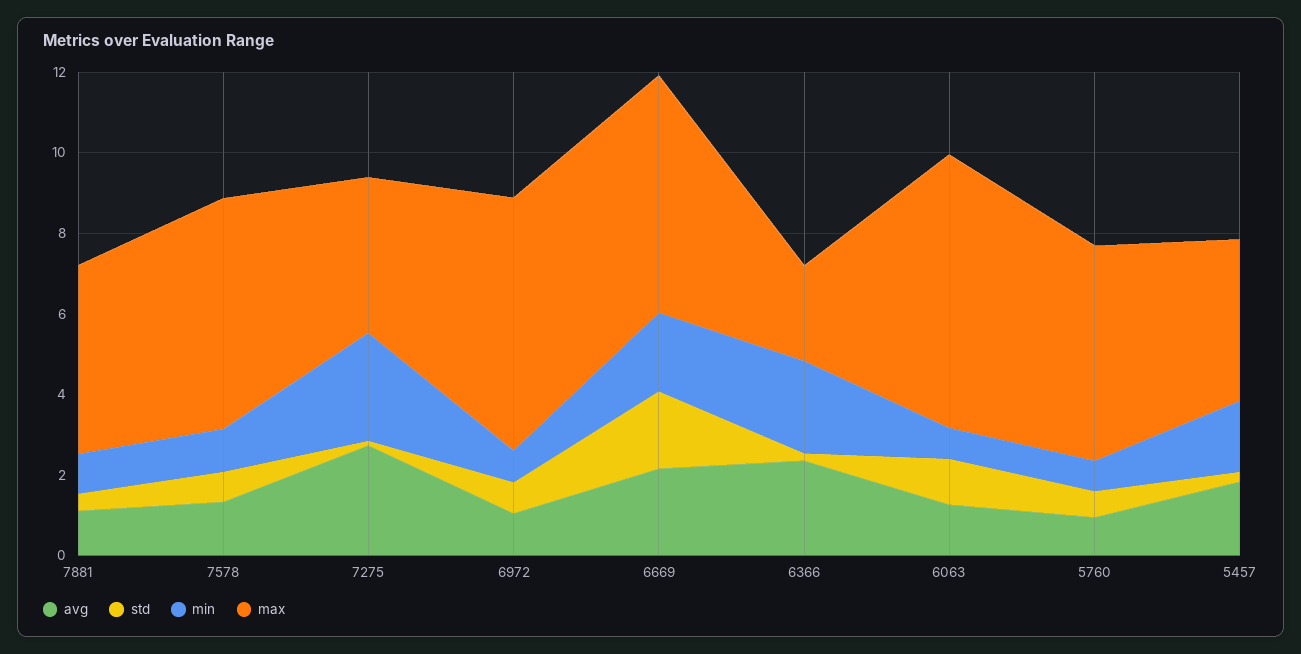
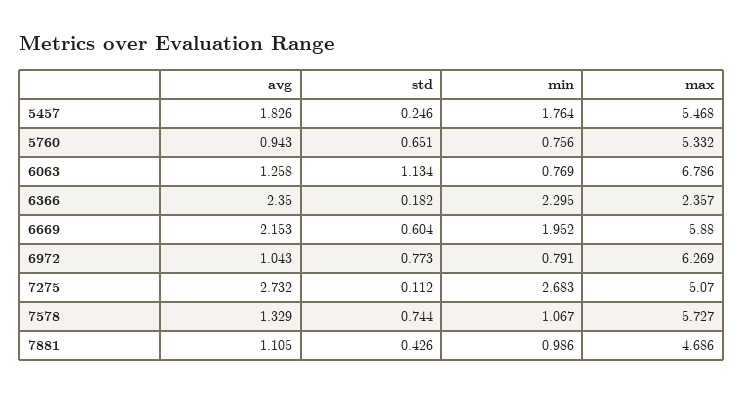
max, 7275: 4 -> 5.07
std, 6669: 2 -> 0.604
max, 5457: 4 -> 5.468

